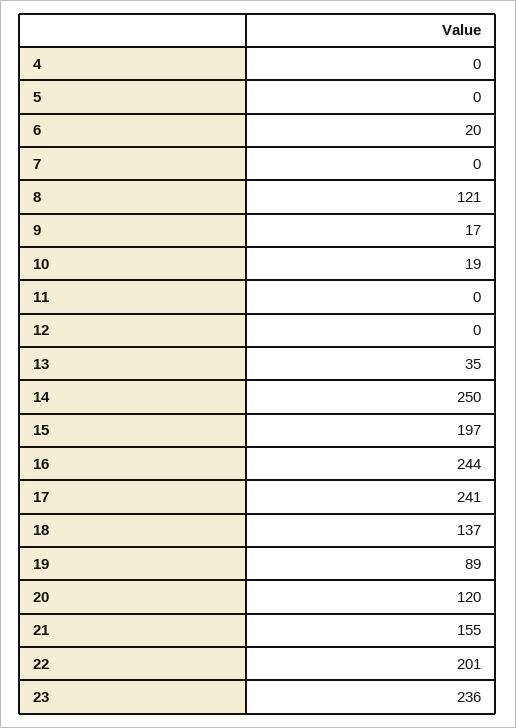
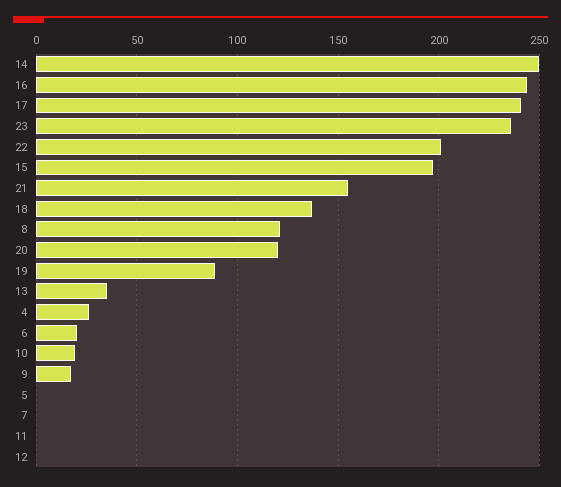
4: 0 -> 25

